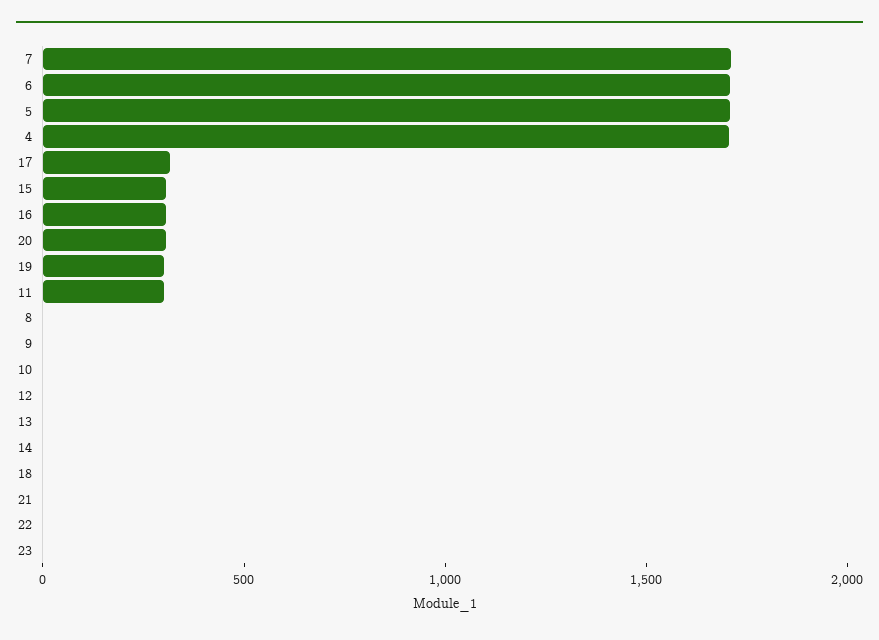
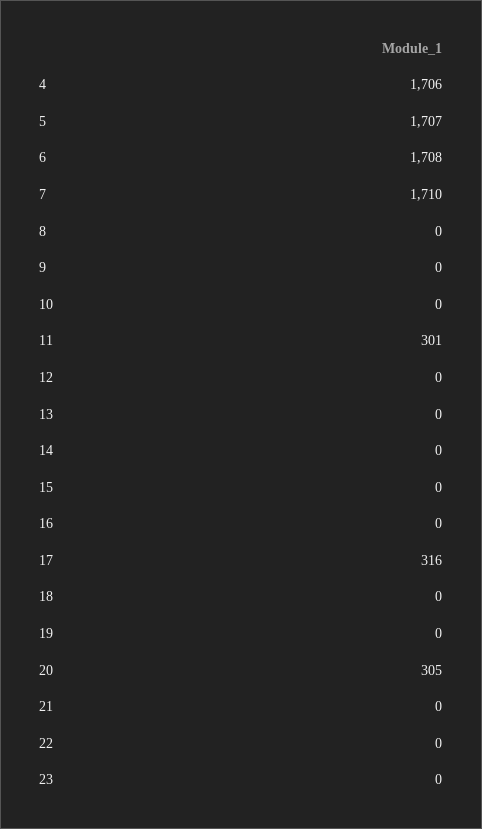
15: 300 -> 0
16: 300 -> 0
19: 300 -> 0

